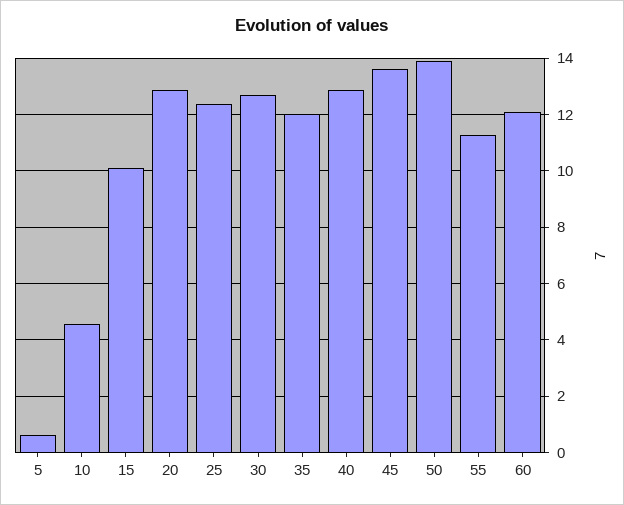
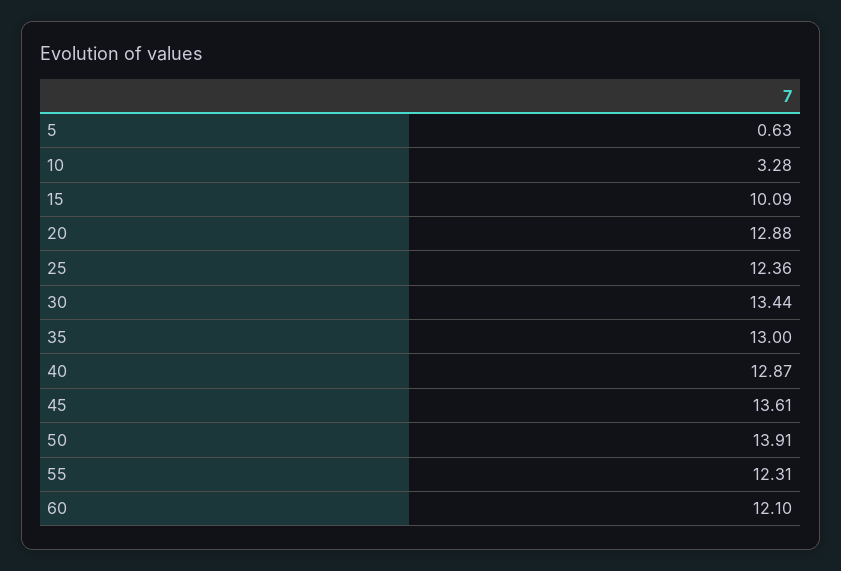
10: 4.5 -> 3.28
30: 12.75 -> 13.44
35: 12 -> 13
55: 11.25 -> 12.31

